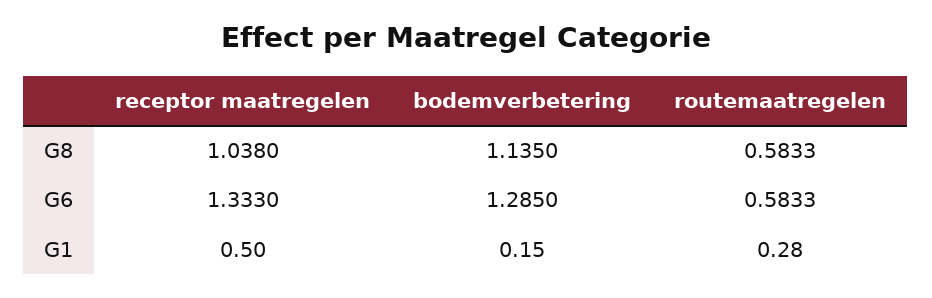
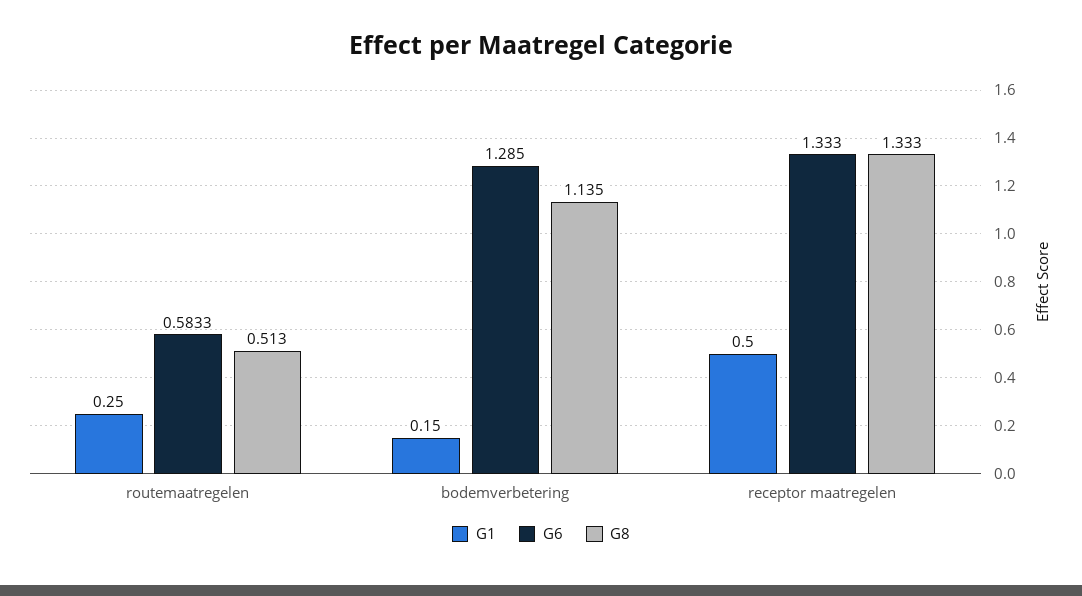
G8, receptor maatregelen: 1.038 -> 1.333
G8, routemaatregelen: 0.5833 -> 0.513
G1, routemaatregelen: 0.28 -> 0.25

